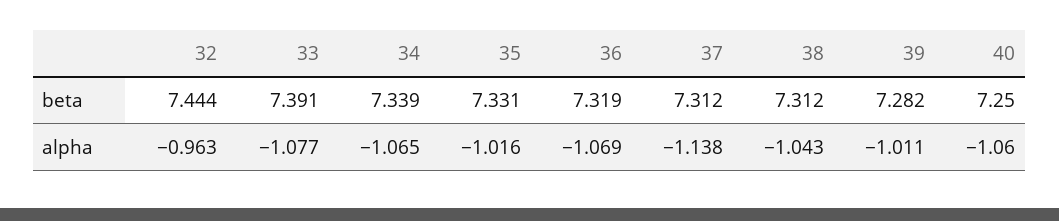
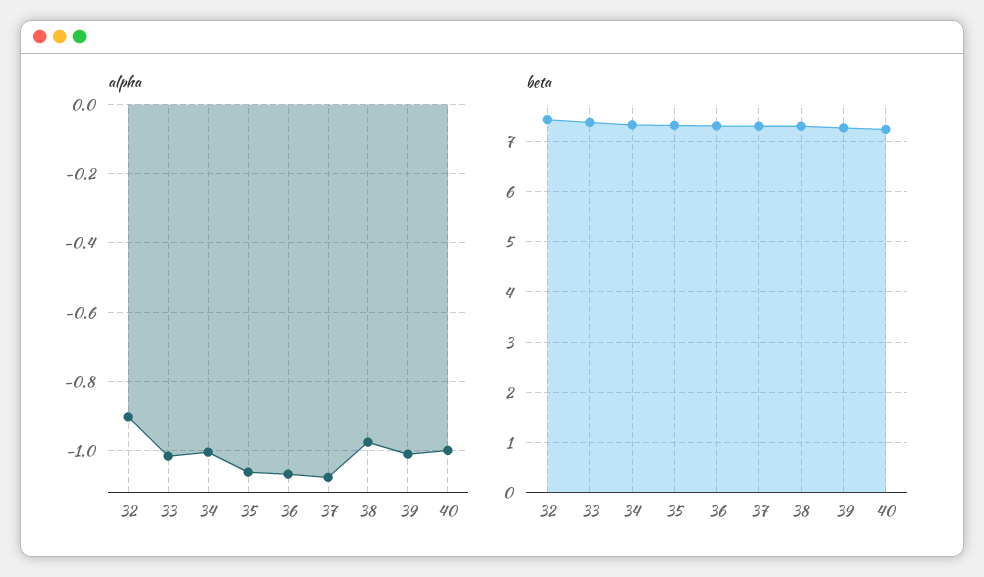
alpha, 32: -0.963 -> -0.9
alpha, 33: -1.077 -> -1.02
alpha, 34: -1.065 -> -1
alpha, 35: -1.016 -> -1.06
alpha, 37: -1.138 -> -1.08
alpha, 38: -1.043 -> -0.98
alpha, 40: -1.06 -> -1

